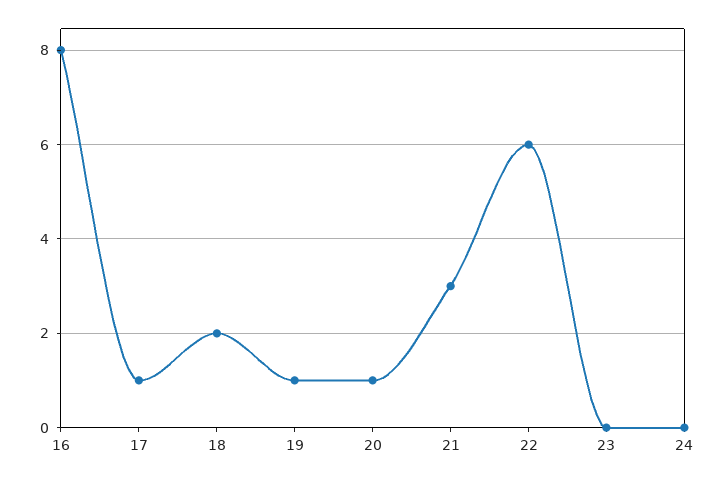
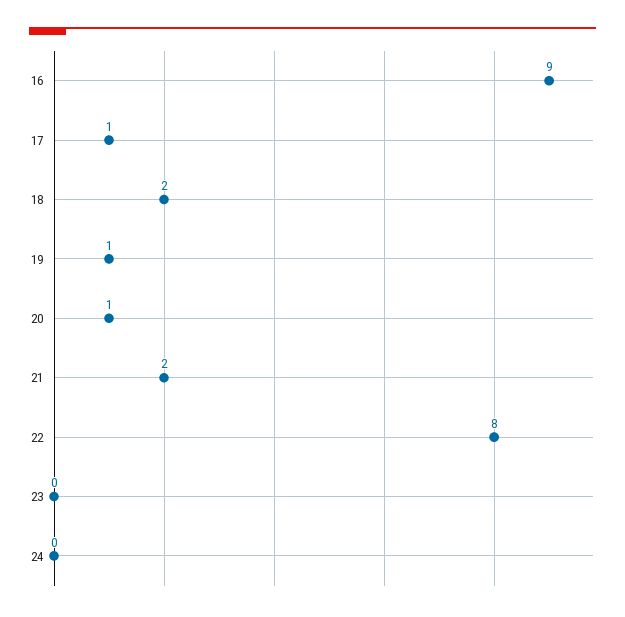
16: 8 -> 9
21: 3 -> 2
22: 6 -> 8

